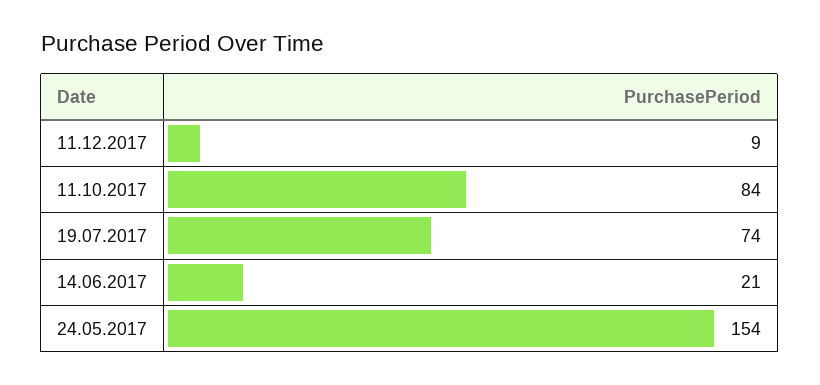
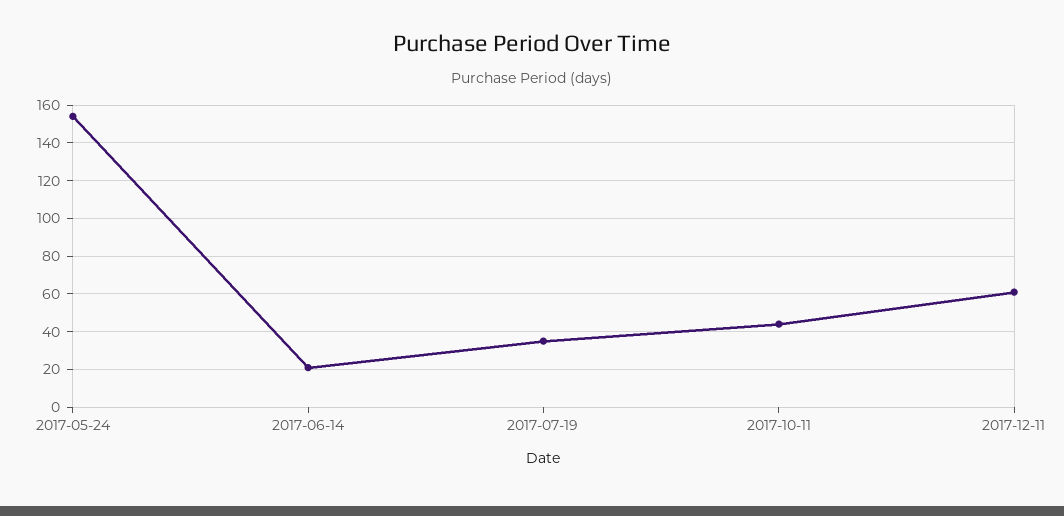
11.12.2017: 9 -> 60
11.10.2017: 84 -> 45
19.07.2017: 74 -> 35

